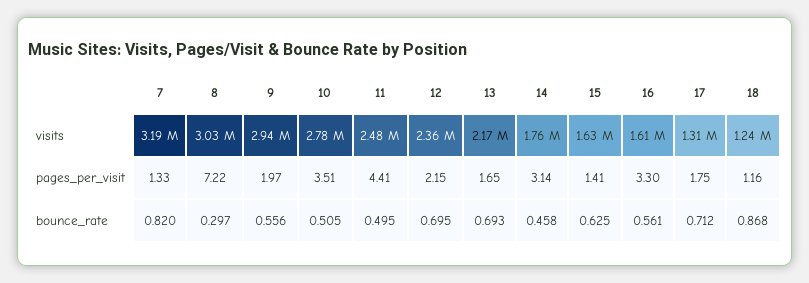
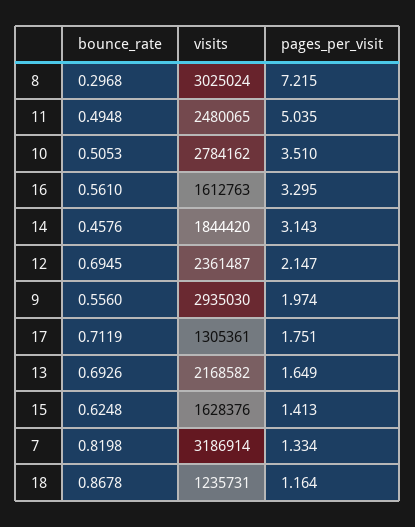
14, visits: 1760000 -> 1844420
11, pages_per_visit: 4.41 -> 5.035

